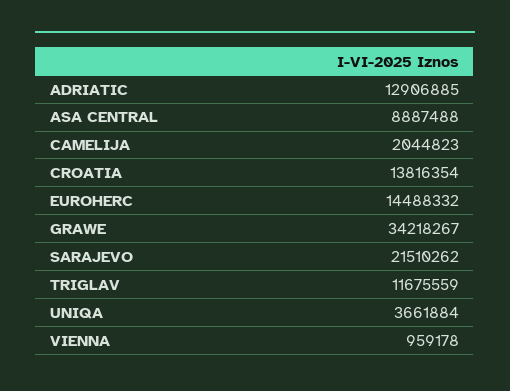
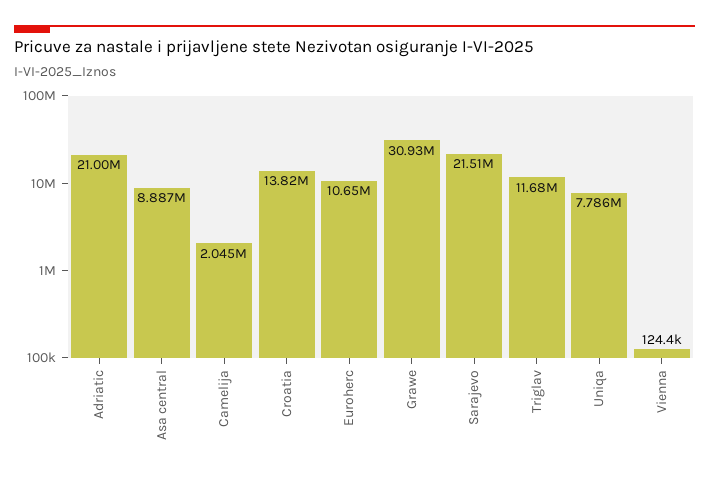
ADRIATIC: 12906885 -> 21000000
EUROHERC: 14488332 -> 10650000
GRAWE: 34218267 -> 30930000
UNIQA: 3661884 -> 7786000
VIENNA: 959178 -> 124400

